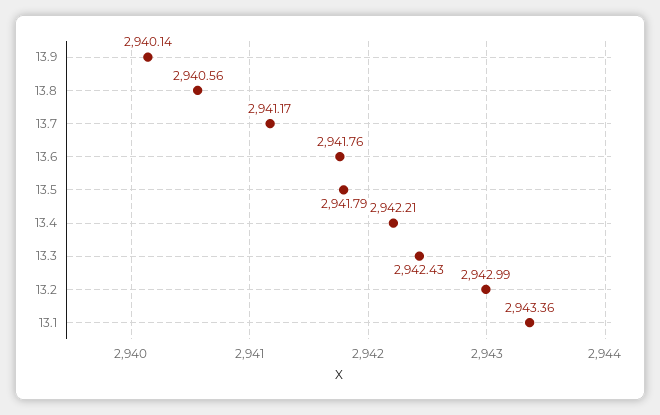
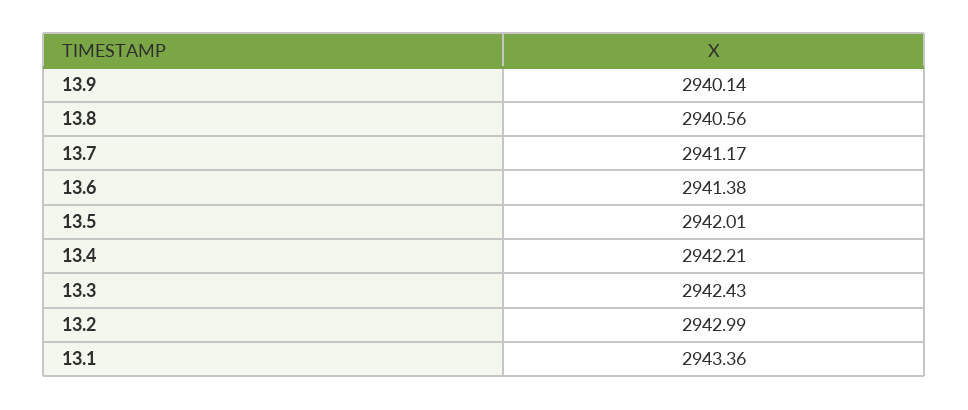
13.6: 2941.76 -> 2941.38
13.5: 2941.79 -> 2942.01

